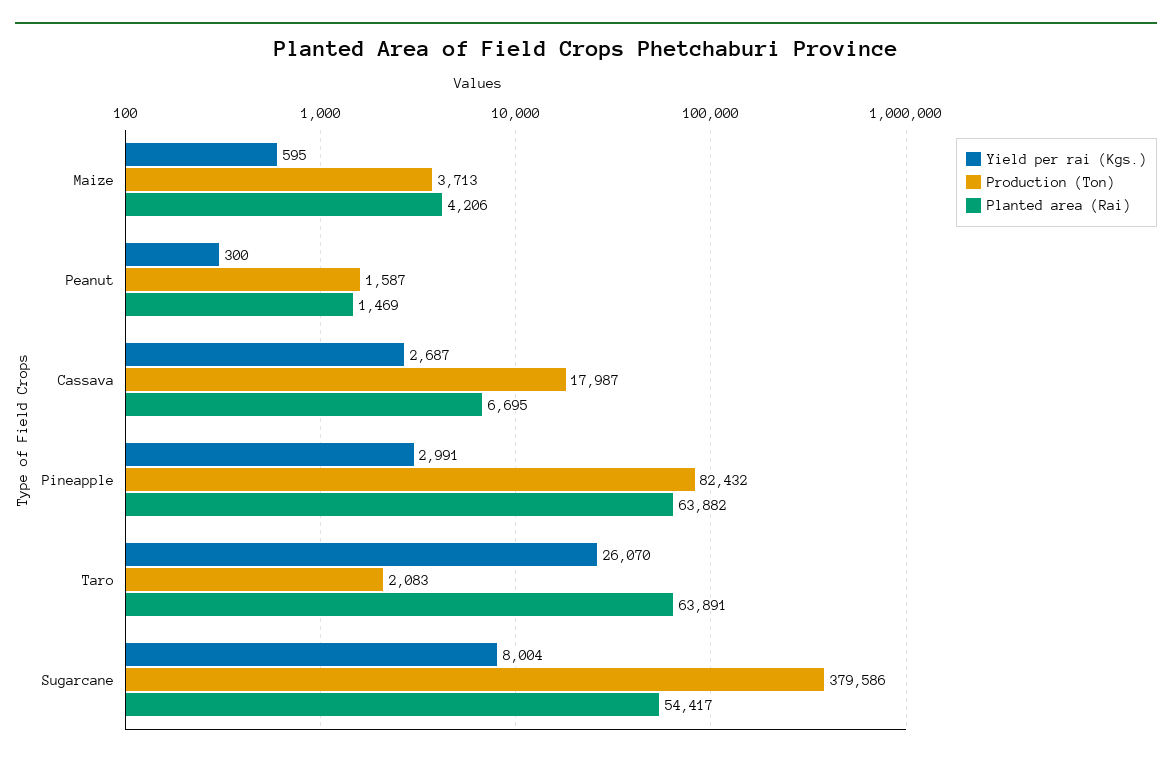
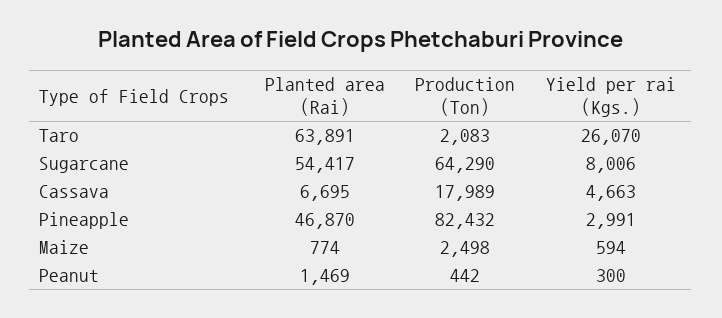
Yield per rai (Kgs.), Maize: 595 -> 594
Production (Ton), Maize: 3713 -> 2498
Planted area (Rai), Maize: 4206 -> 774
Production (Ton), Peanut: 1587 -> 442
Yield per rai (Kgs.), Cassava: 2687 -> 4663
Production (Ton), Cassava: 17987 -> 17989
Planted area (Rai), Pineapple: 63882 -> 46870
Yield per rai (Kgs.), Sugarcane: 8004 -> 8006
Production (Ton), Sugarcane: 379586 -> 64290

